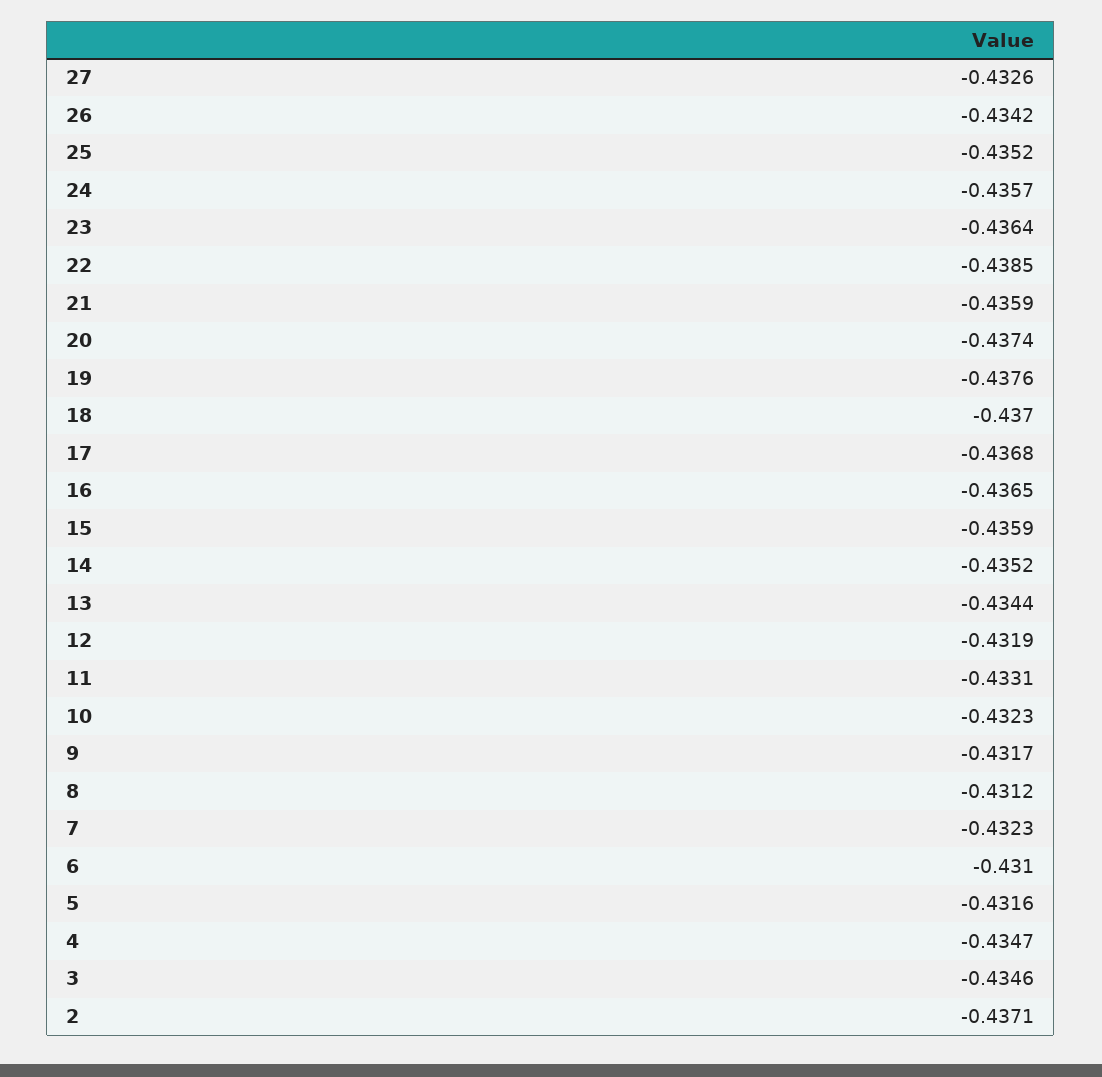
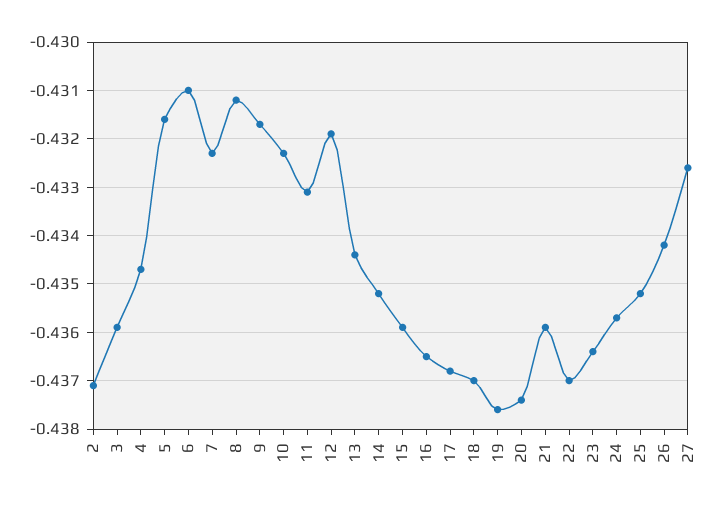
22: -0.4385 -> -0.437
3: -0.4346 -> -0.436

